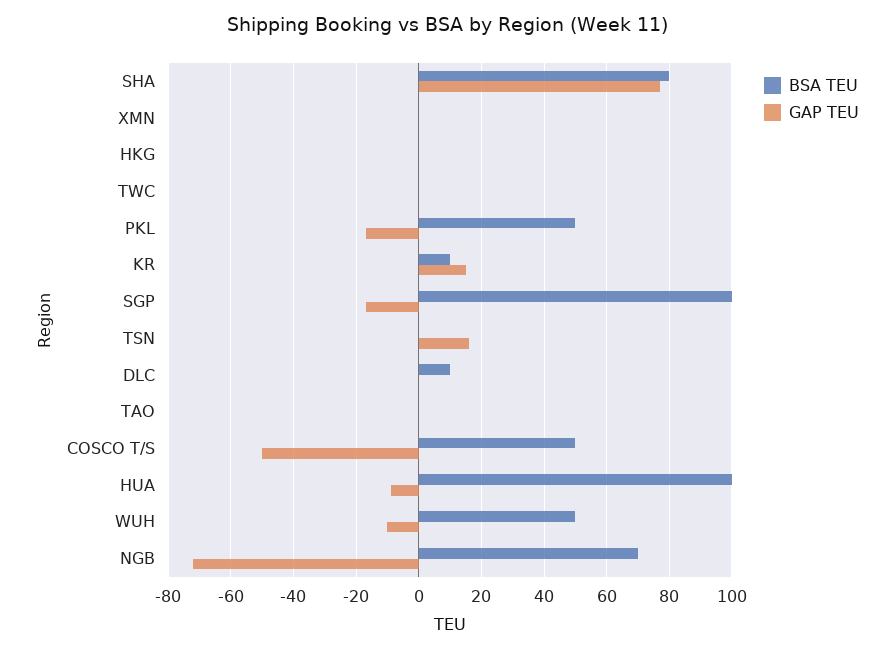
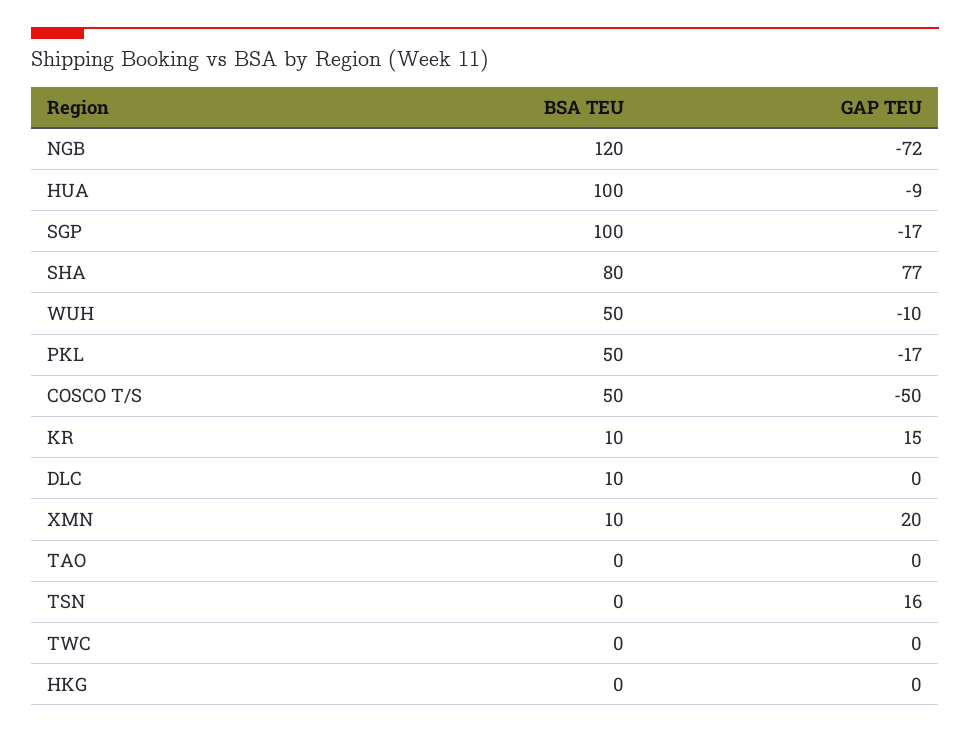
BSA TEU, XMN: 0 -> 10
GAP TEU, XMN: 0 -> 20
BSA TEU, NGB: 70 -> 120

